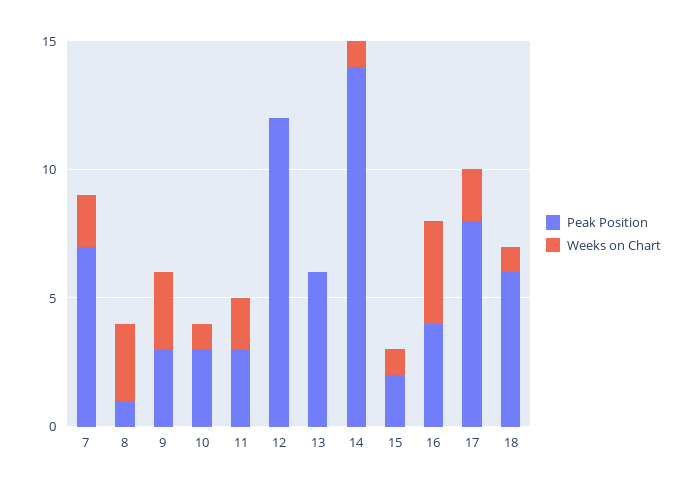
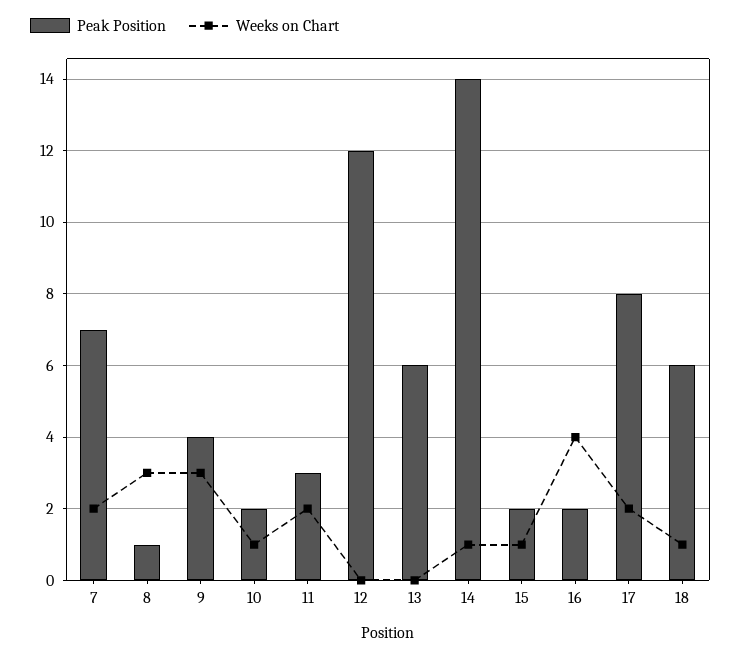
Peak Position, 9: 3 -> 4
Peak Position, 10: 3 -> 2
Peak Position, 16: 4 -> 2

